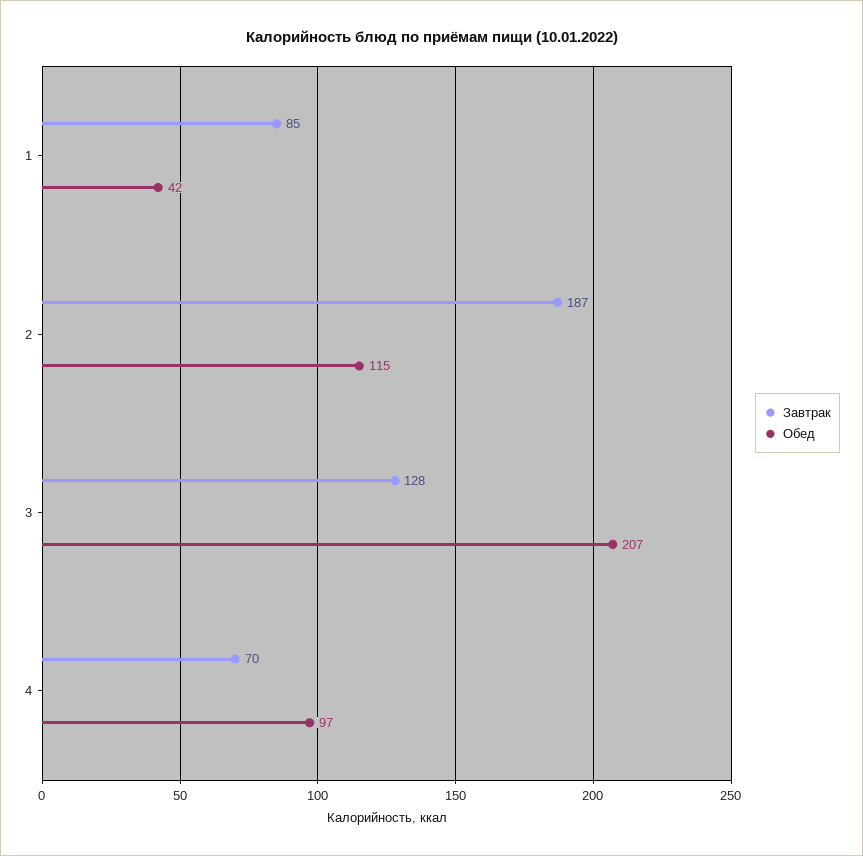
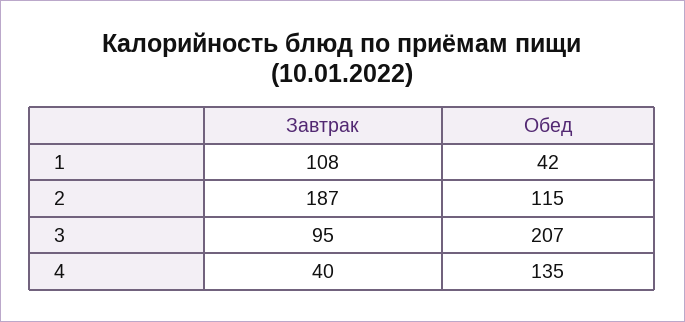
Завтрак, 1: 85 -> 108
Завтрак, 3: 128 -> 95
Завтрак, 4: 70 -> 40
Обед, 4: 97 -> 135

